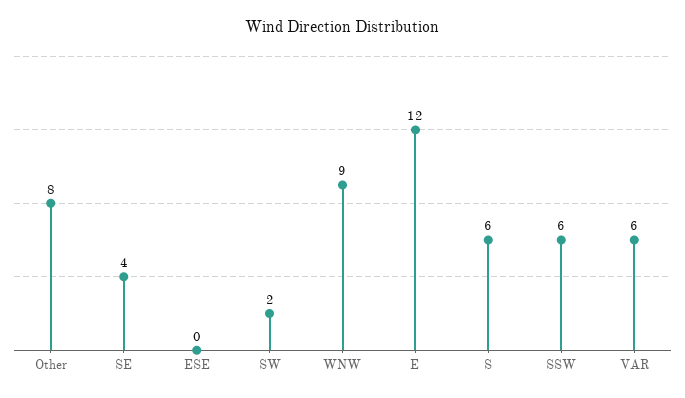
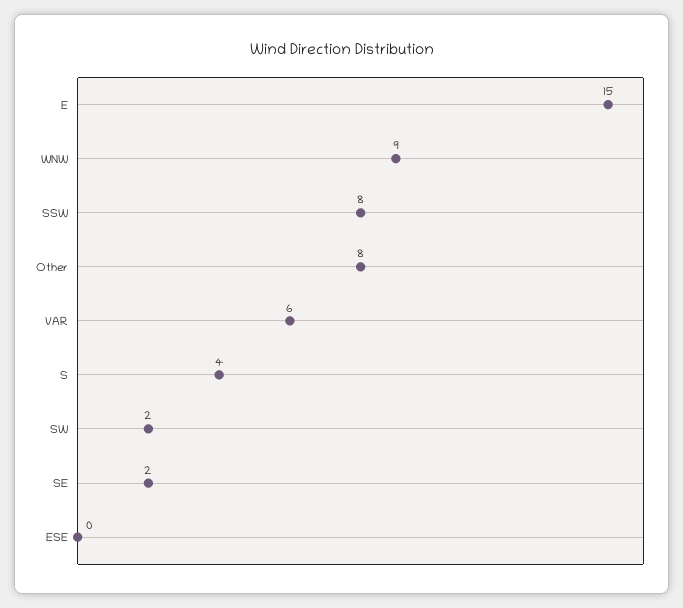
SE: 4 -> 2
E: 12 -> 15
S: 6 -> 4
SSW: 6 -> 8

